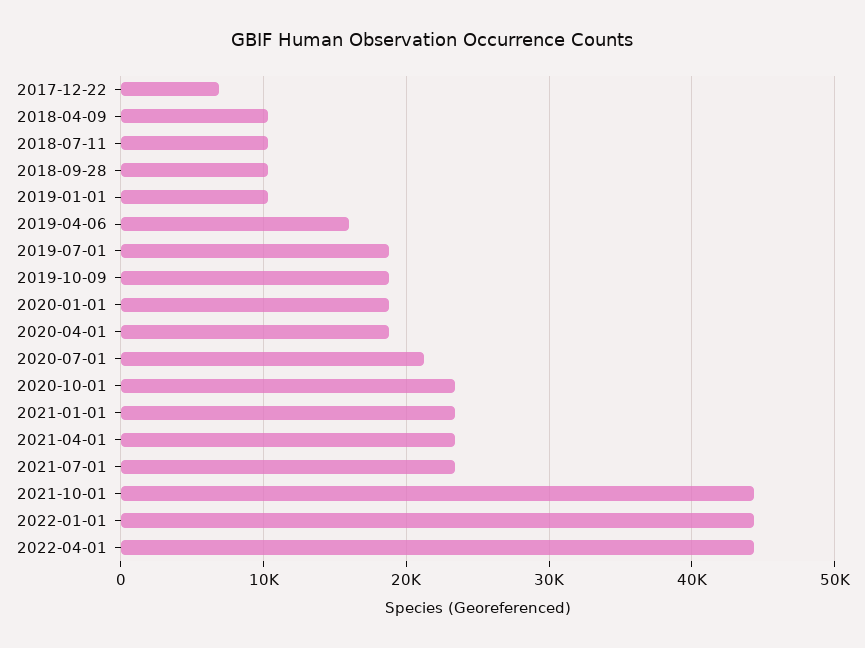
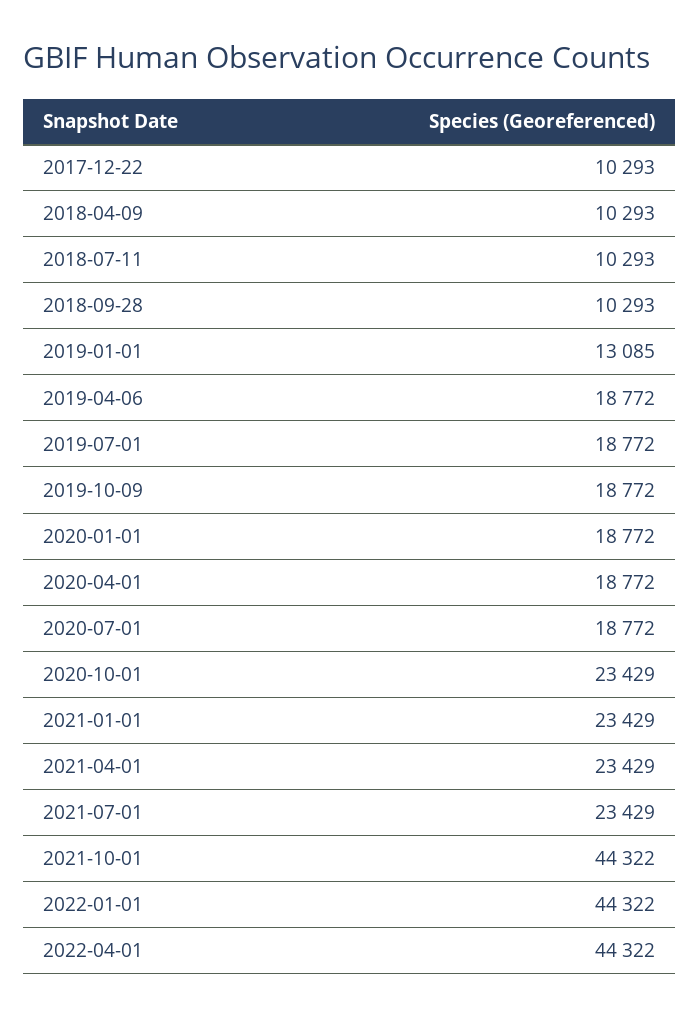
2017-12-22: 7000 -> 10293
2019-01-01: 10000 -> 13085
2019-04-06: 16000 -> 18772
2020-07-01: 21000 -> 18772

